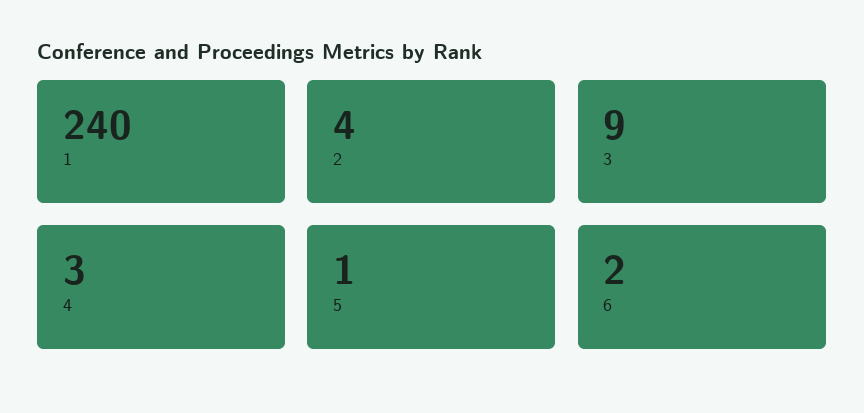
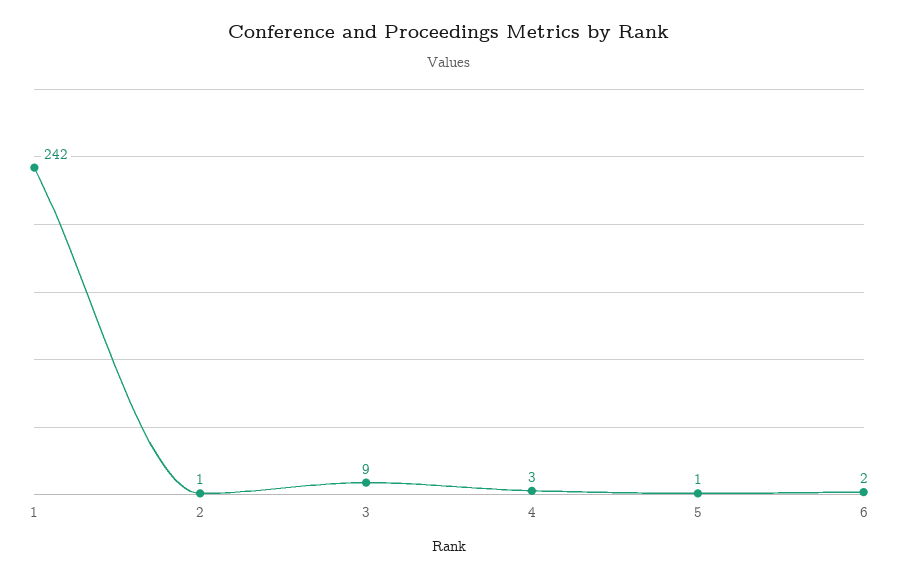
1: 240 -> 242
2: 4 -> 1

